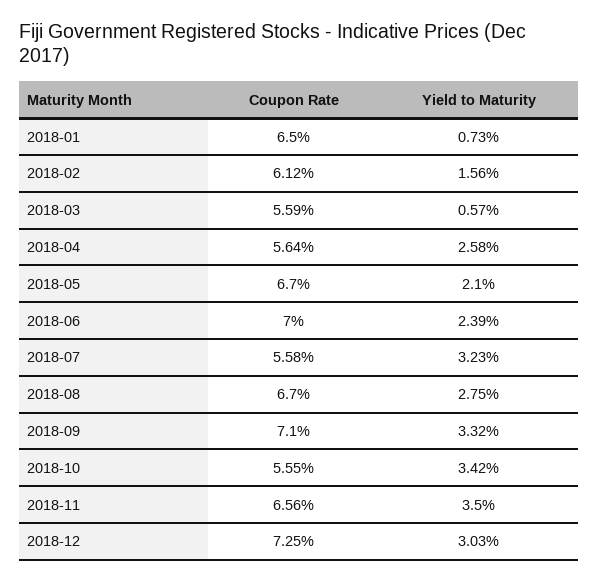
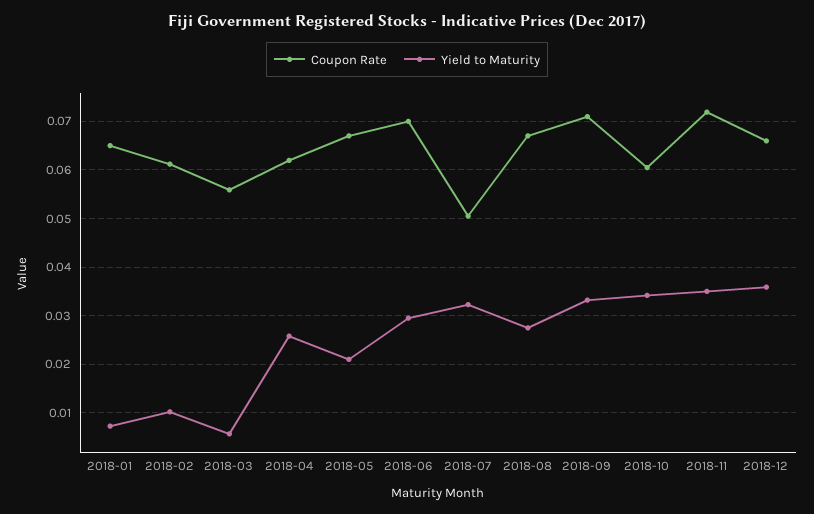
Yield to Maturity, 2018-02: 0.0156 -> 0.01
Coupon Rate, 2018-04: 0.0564 -> 0.062
Yield to Maturity, 2018-06: 0.0239 -> 0.03
Coupon Rate, 2018-07: 0.0558 -> 0.05
Coupon Rate, 2018-10: 0.0555 -> 0.06
Coupon Rate, 2018-11: 0.0656 -> 0.072
Coupon Rate, 2018-12: 0.0725 -> 0.066
Yield to Maturity, 2018-12: 0.0303 -> 0.036

